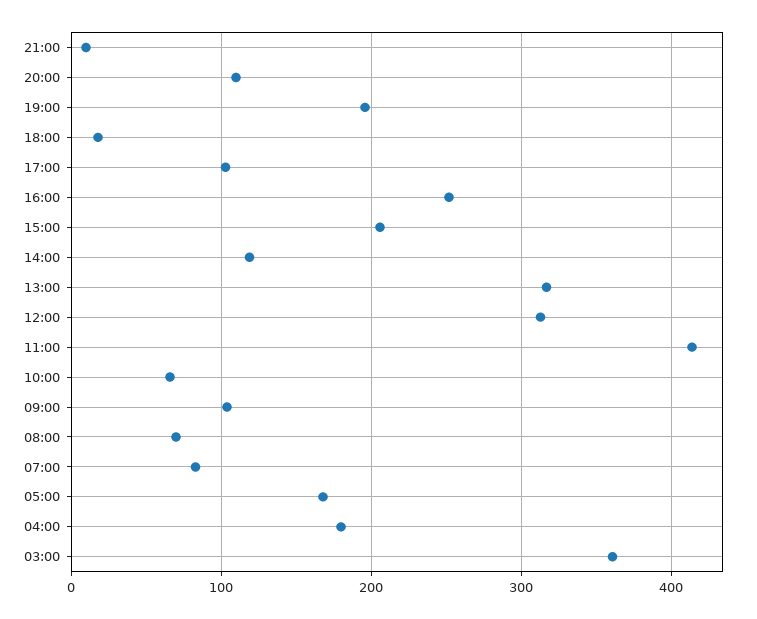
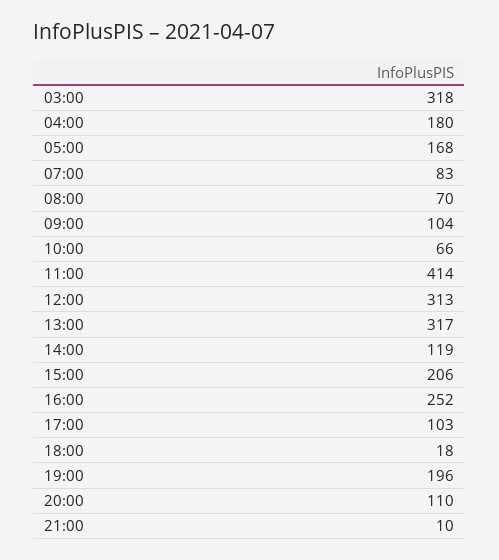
03:00: 360 -> 318

